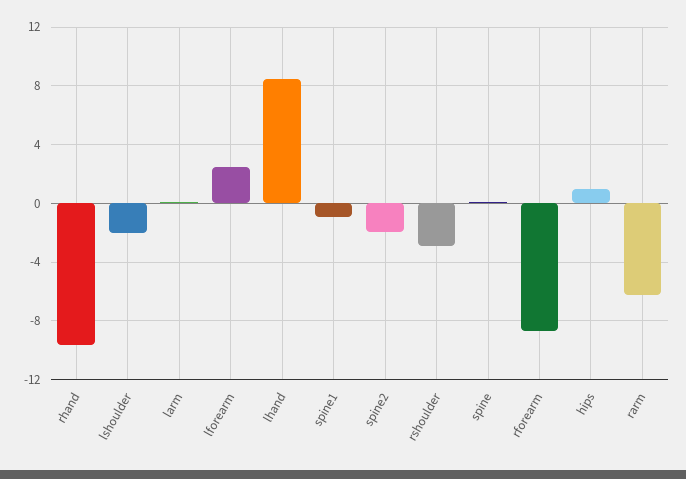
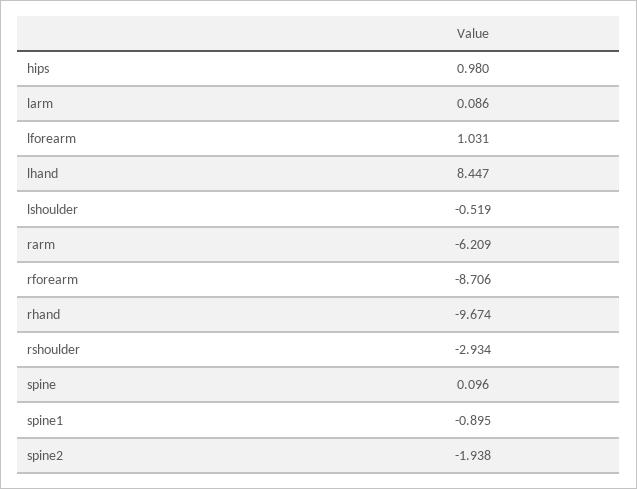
lshoulder: -2 -> -0.519
lforearm: 2.5 -> 1.031

